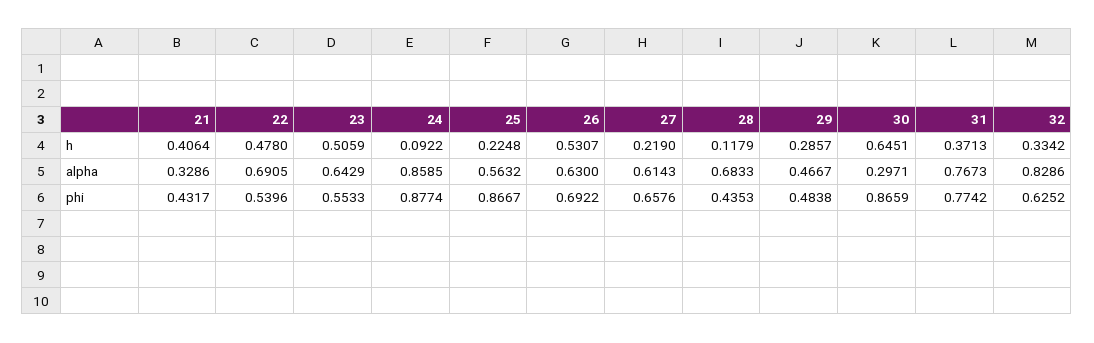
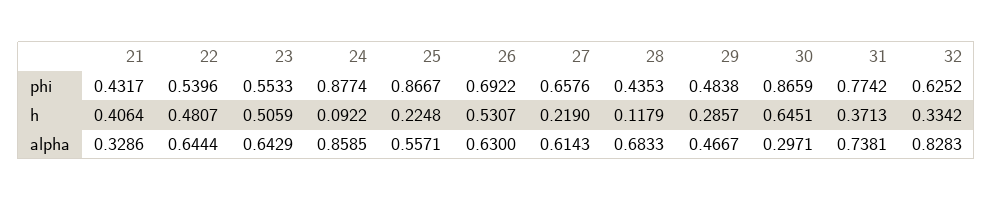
22, h: 0.478 -> 0.4807
22, alpha: 0.6905 -> 0.6444
25, alpha: 0.5632 -> 0.5571
31, alpha: 0.7673 -> 0.7381
32, alpha: 0.8286 -> 0.8283

